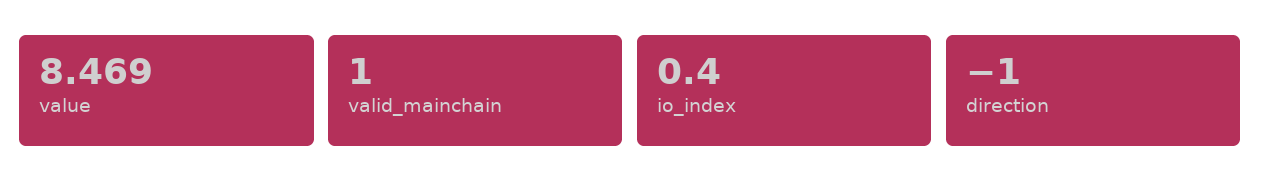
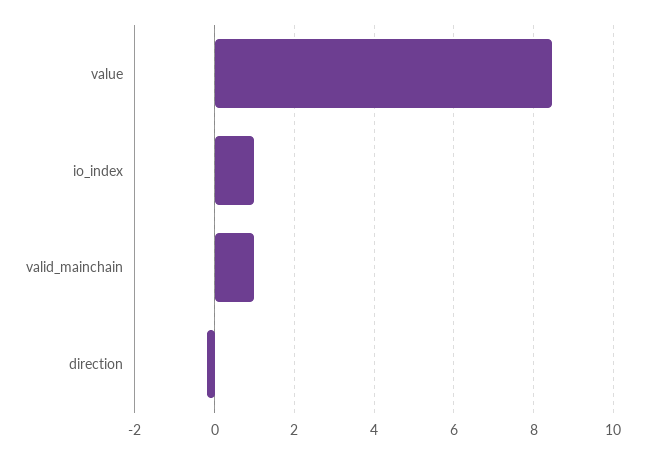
io_index: 0.4 -> 1
direction: -1 -> -0.2

